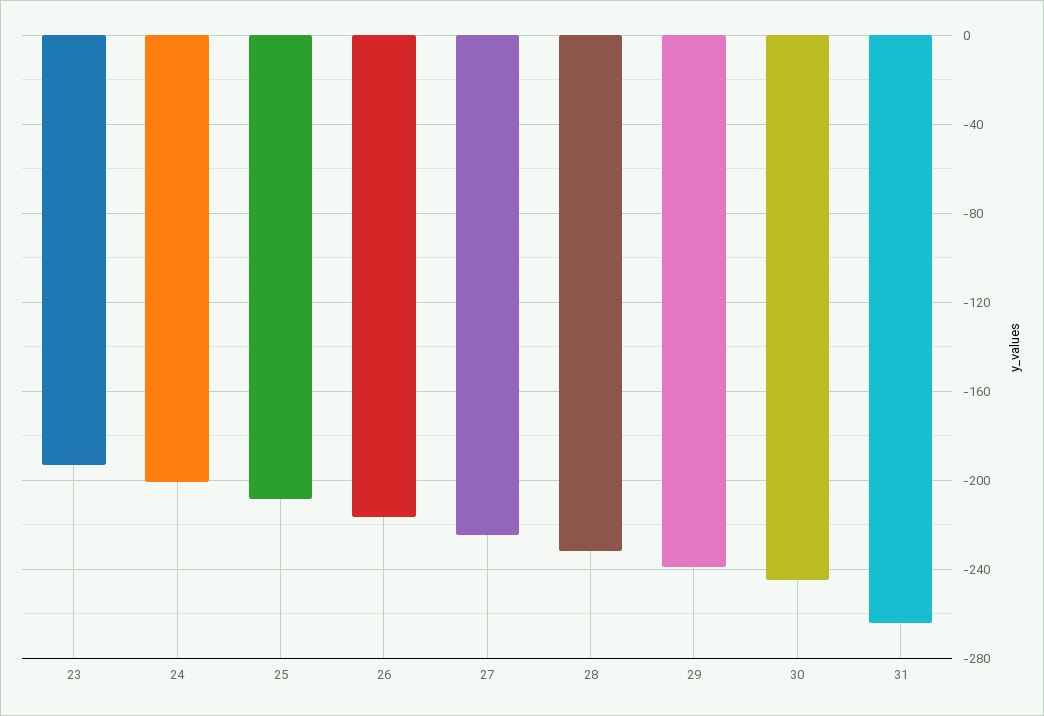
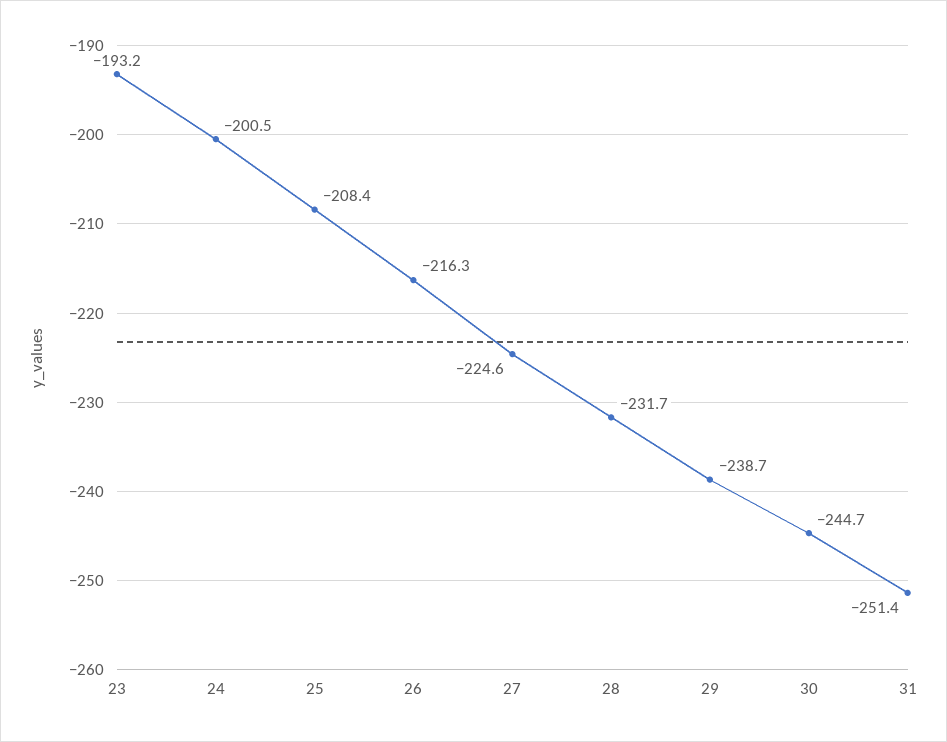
31: -265 -> -251.4

